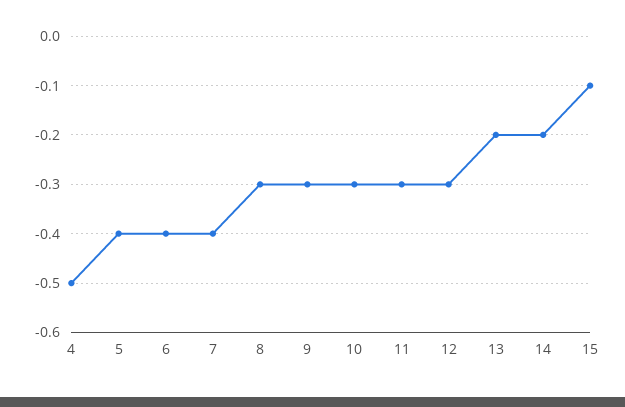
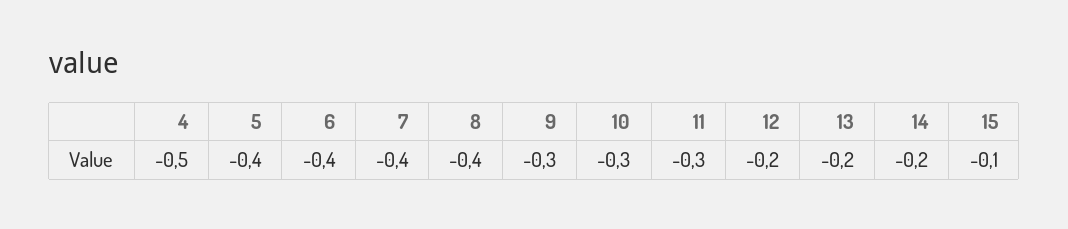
8: -0.3 -> -0.4
12: -0.3 -> -0.2

